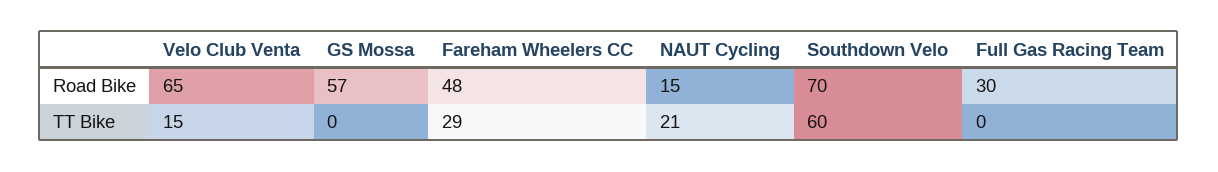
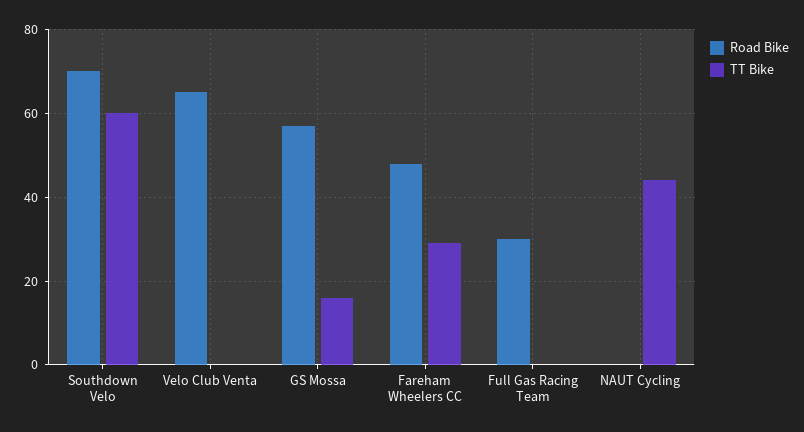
Road Bike, NAUT Cycling: 15 -> 0
TT Bike, Velo Club Venta: 15 -> 0
TT Bike, GS Mossa: 0 -> 15
TT Bike, NAUT Cycling: 21 -> 45

